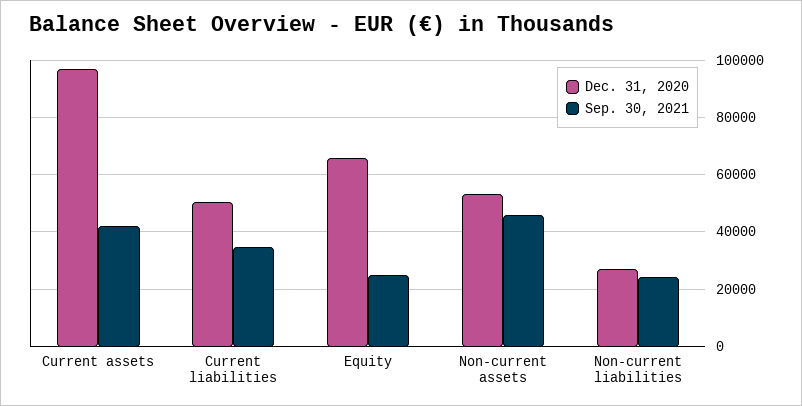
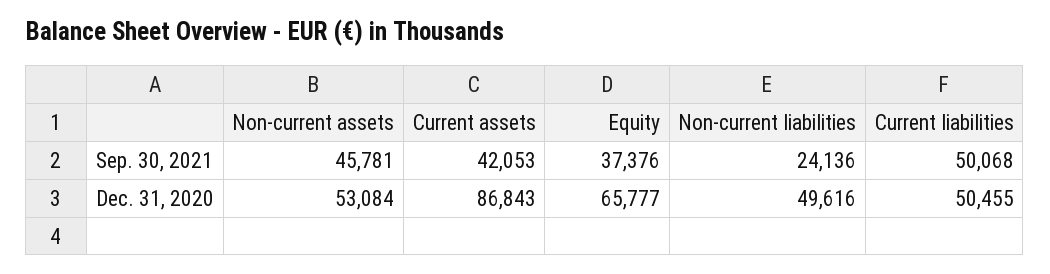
Dec. 31, 2020, Current assets: 97500 -> 86843
Sep. 30, 2021, Current liabilities: 35000 -> 50068
Sep. 30, 2021, Equity: 25000 -> 37376
Dec. 31, 2020, Non-current liabilities: 27500 -> 49616

